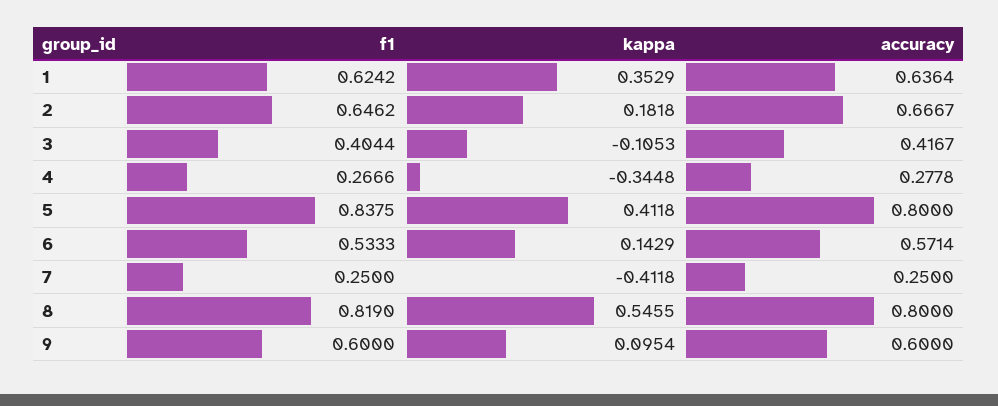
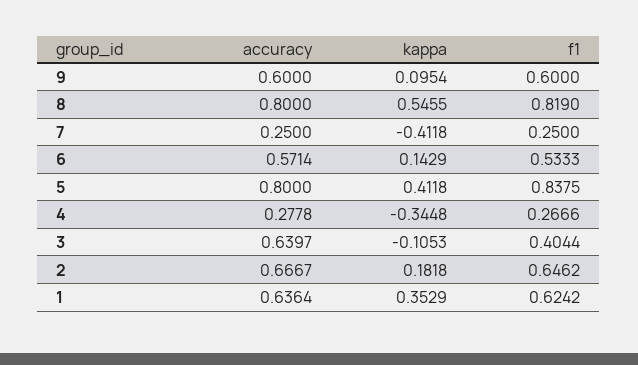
accuracy, 3: 0.4167 -> 0.6397

